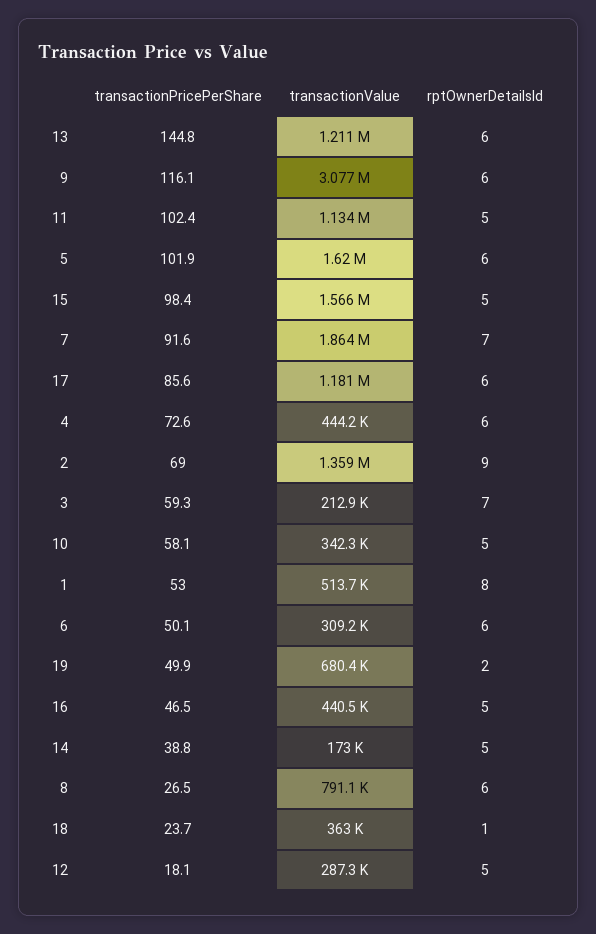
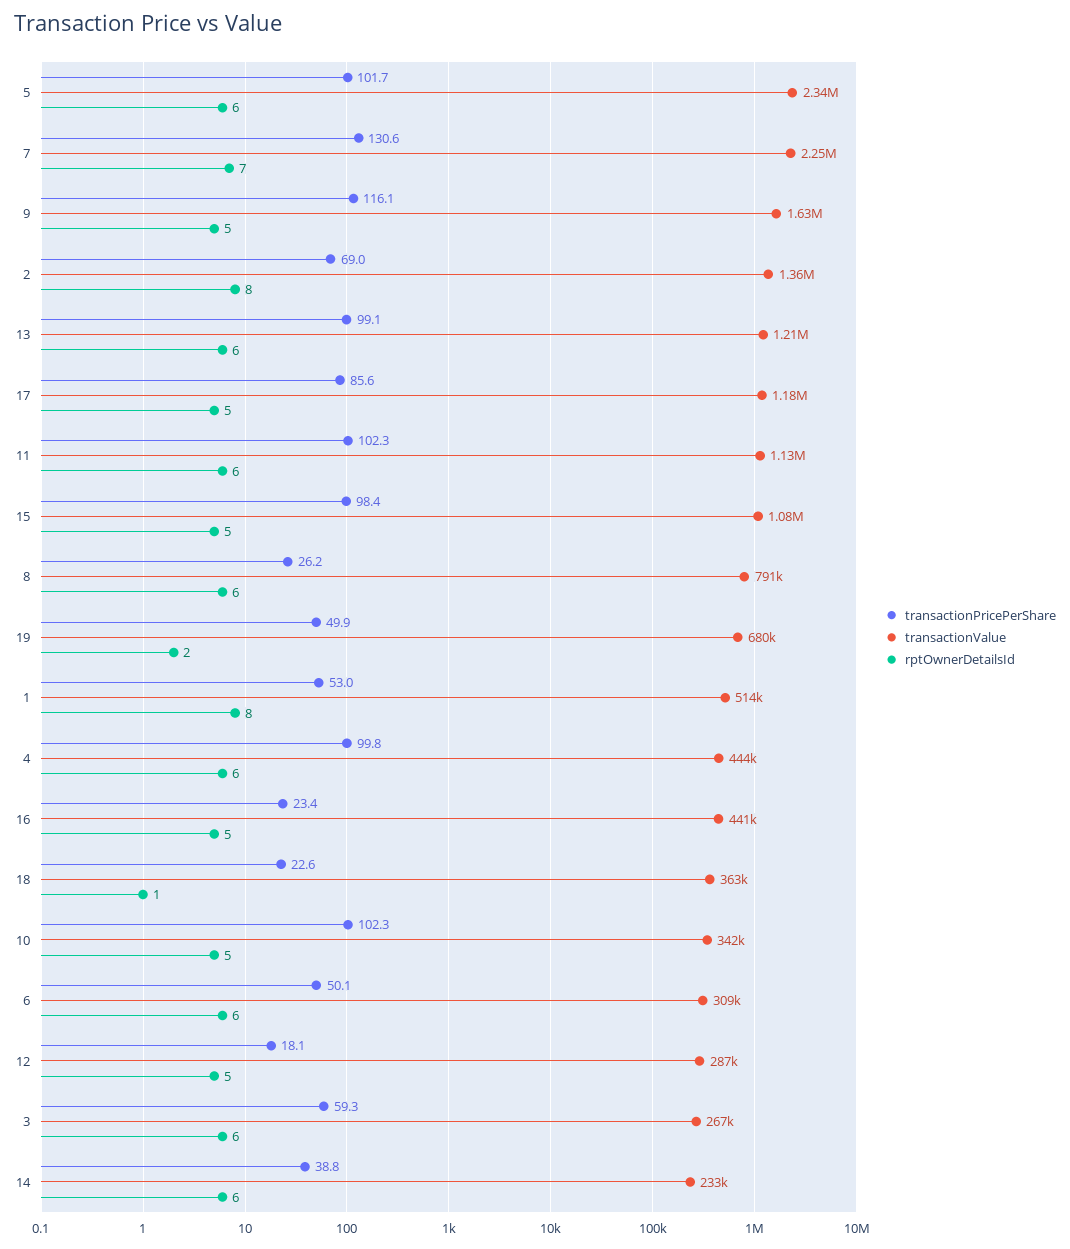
transactionPricePerShare, 13: 144.8 -> 99.1
transactionValue, 9: 3077000 -> 1630000
rptOwnerDetailsId, 9: 6 -> 5
transactionPricePerShare, 11: 102.4 -> 102.3
rptOwnerDetailsId, 11: 5 -> 6
transactionPricePerShare, 5: 101.9 -> 101.7
transactionValue, 5: 1620000 -> 2340000
transactionValue, 15: 1566000 -> 1080000
transactionPricePerShare, 7: 91.6 -> 130.6
transactionValue, 7: 1864000 -> 2250000
rptOwnerDetailsId, 17: 6 -> 5
transactionPricePerShare, 4: 72.6 -> 99.8
rptOwnerDetailsId, 2: 9 -> 8
transactionValue, 3: 212900 -> 267000
rptOwnerDetailsId, 3: 7 -> 6
transactionPricePerShare, 10: 58.1 -> 102.3
transactionPricePerShare, 16: 46.5 -> 23.4
transactionValue, 14: 173000 -> 233000
rptOwnerDetailsId, 14: 5 -> 6
transactionPricePerShare, 8: 26.5 -> 26.2
transactionPricePerShare, 18: 23.7 -> 22.6

